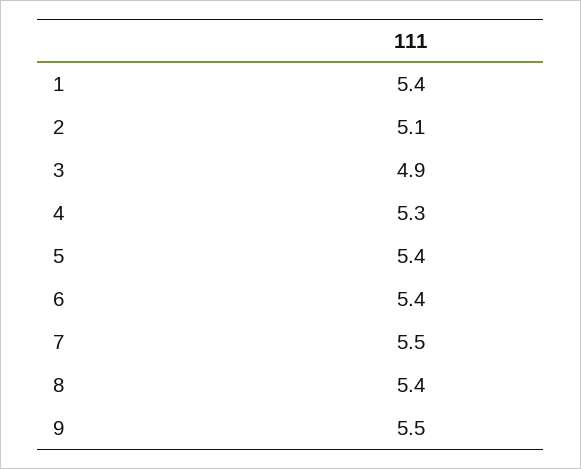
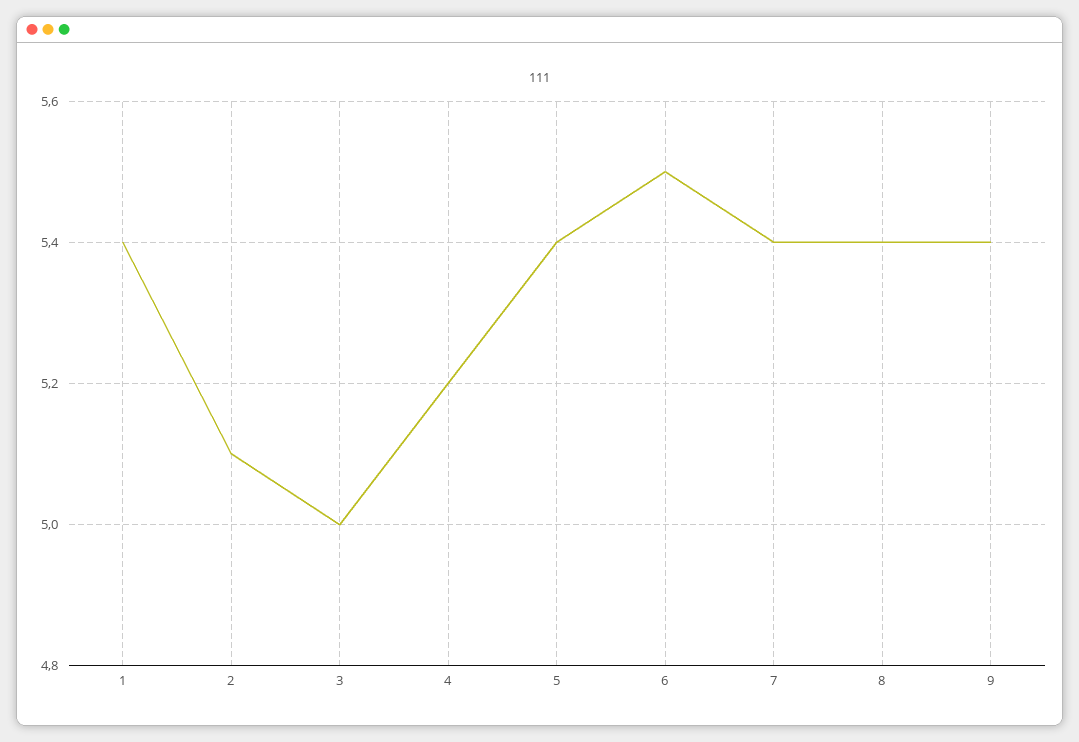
3: 4.9 -> 5
4: 5.3 -> 5.2
6: 5.4 -> 5.5
7: 5.5 -> 5.4
9: 5.5 -> 5.4

